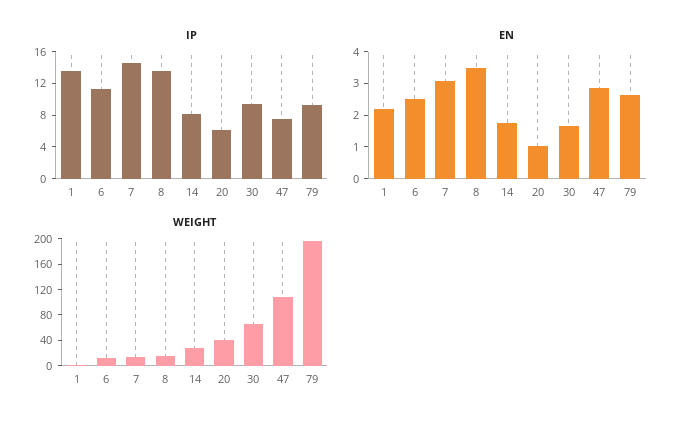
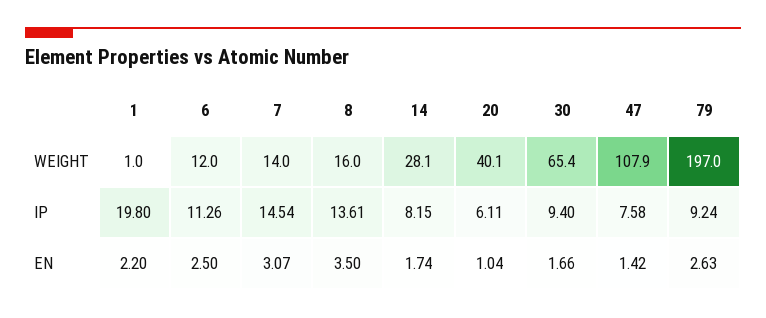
IP, 1: 14 -> 19.8
EN, 47: 3 -> 1.42

